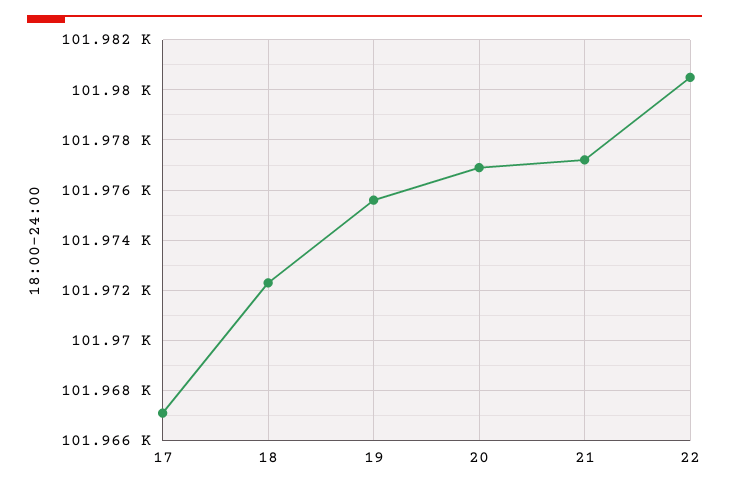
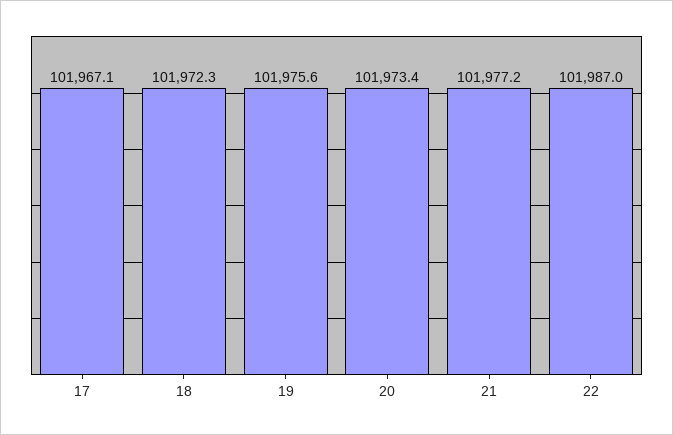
20: 101977 -> 101973.4
22: 101980.5 -> 101987

